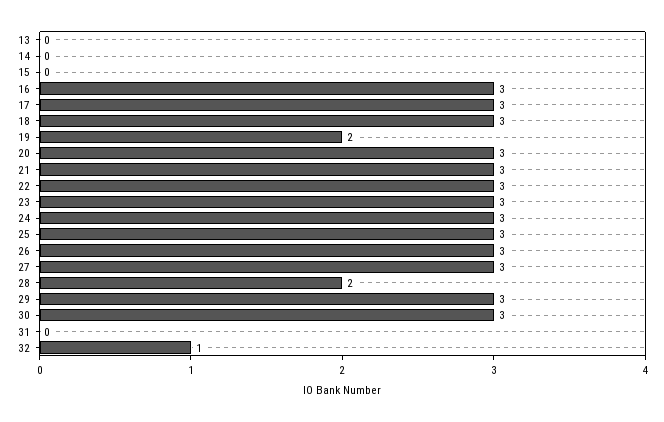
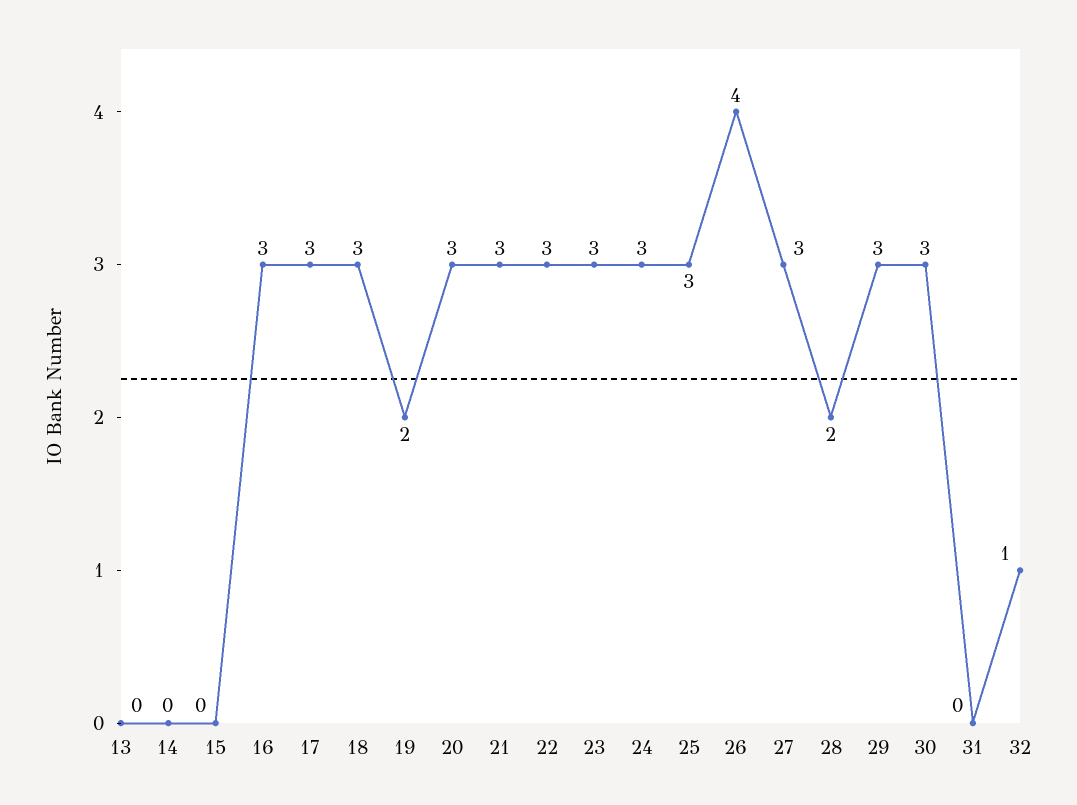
26: 3 -> 4

